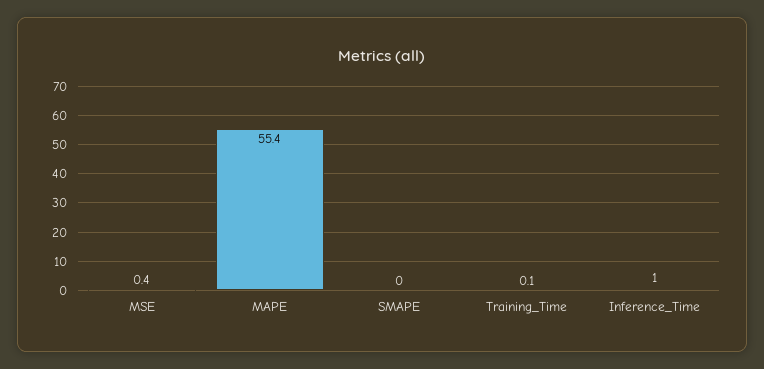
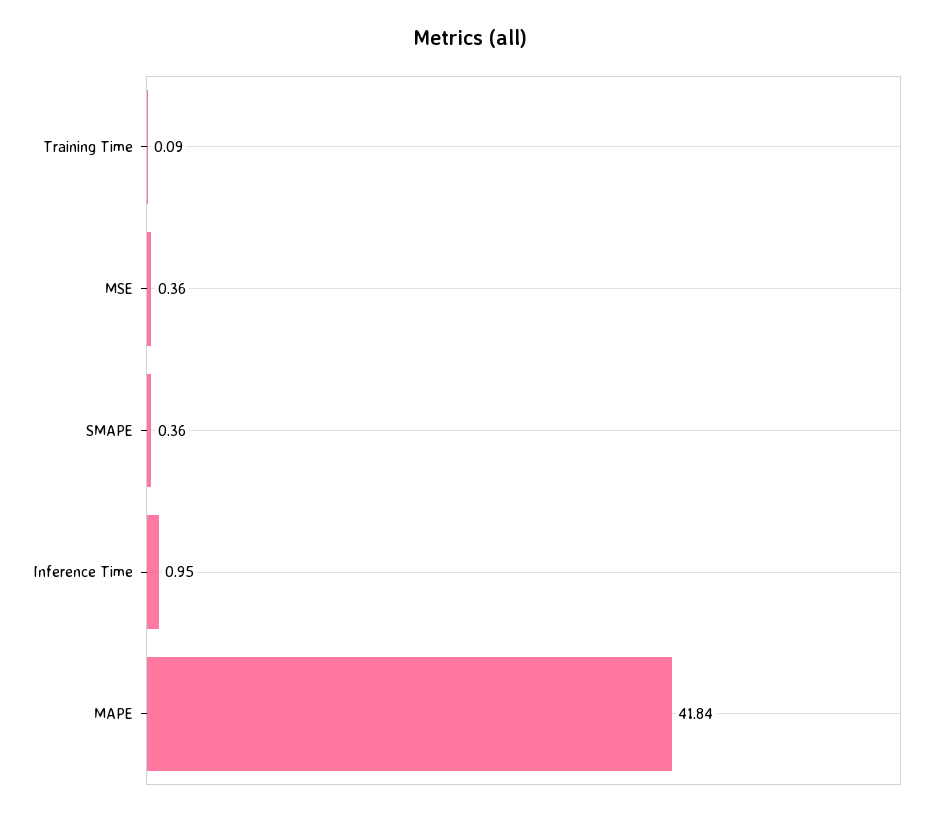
MAPE: 55.4 -> 41.84
SMAPE: 0 -> 0.36

